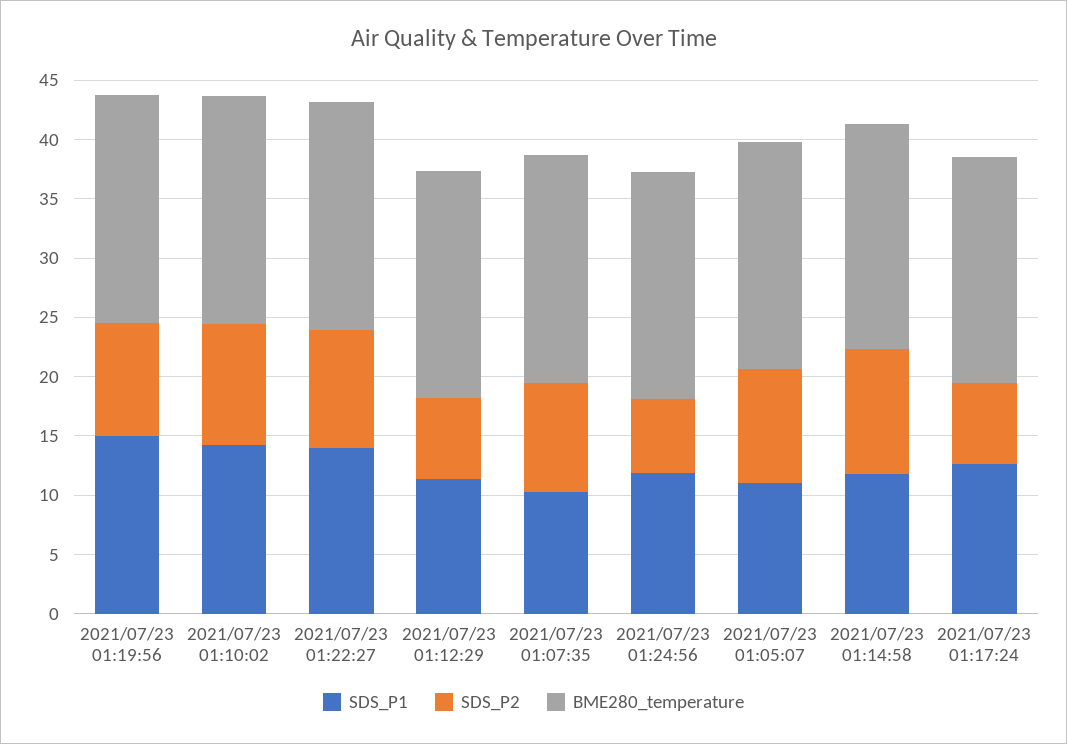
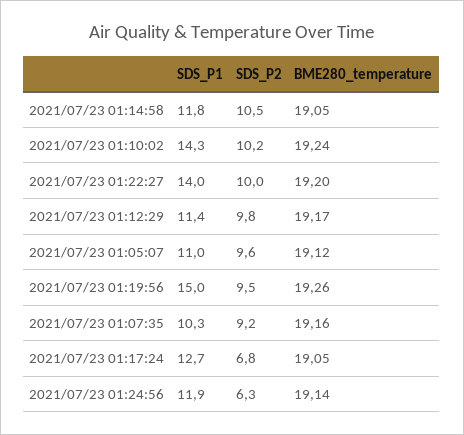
SDS_P2, 2021/07/23 01:12:29: 7 -> 9.8

